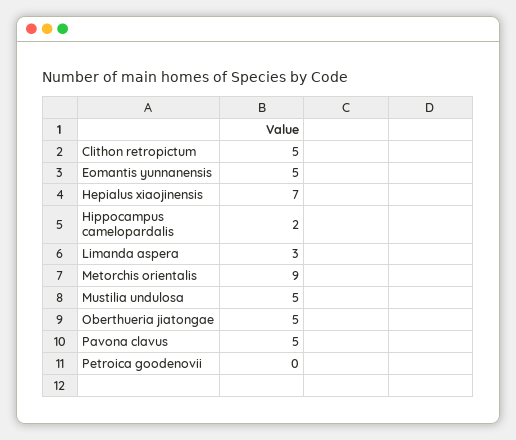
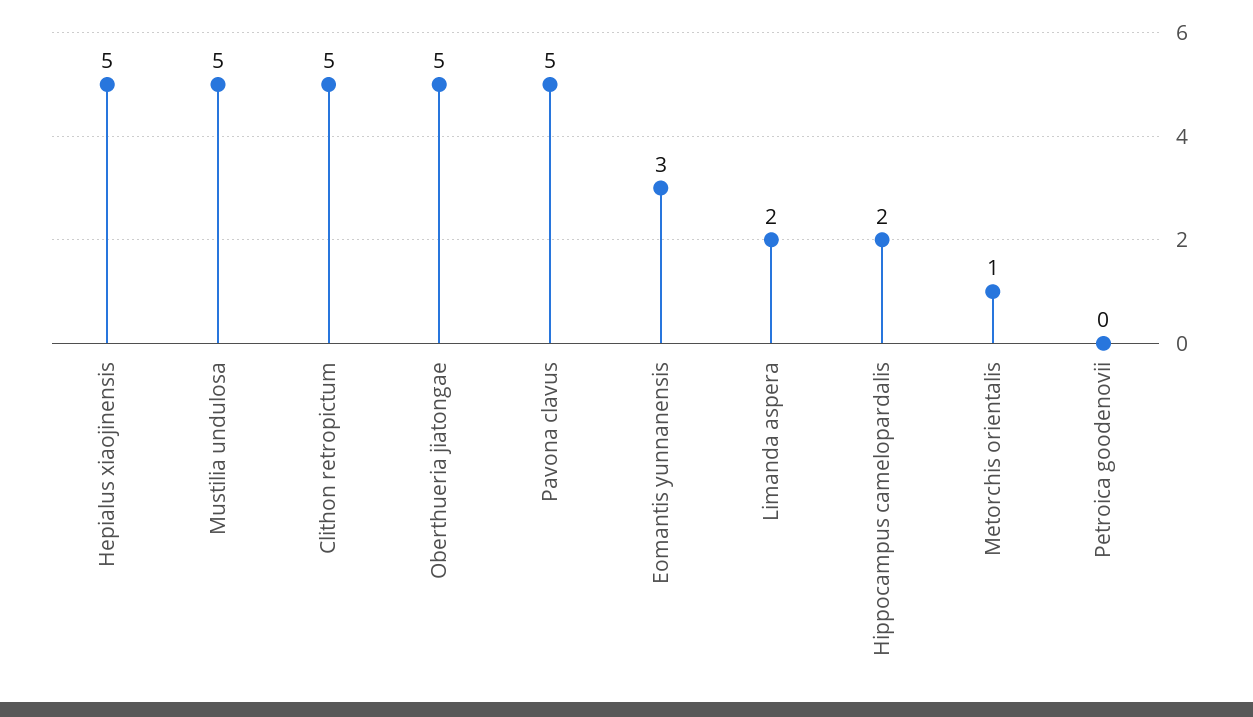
Eomantis yunnanensis: 5 -> 3
Hepialus xiaojinensis: 7 -> 5
Limanda aspera: 3 -> 2
Metorchis orientalis: 9 -> 1

